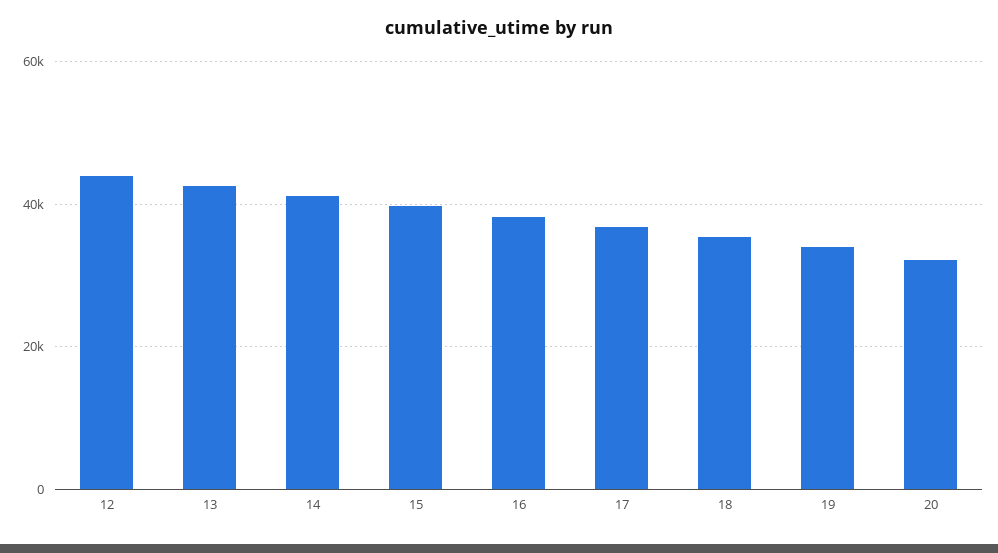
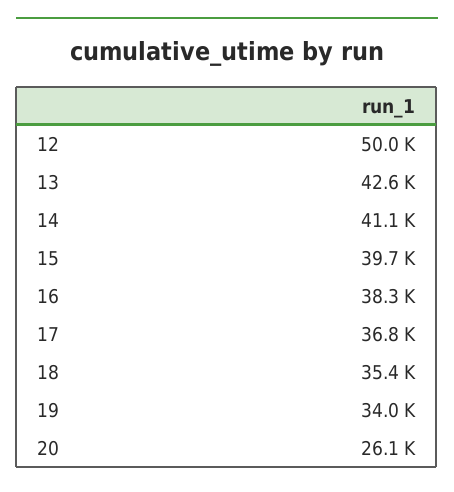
12: 44000 -> 50000
20: 32000 -> 26100

